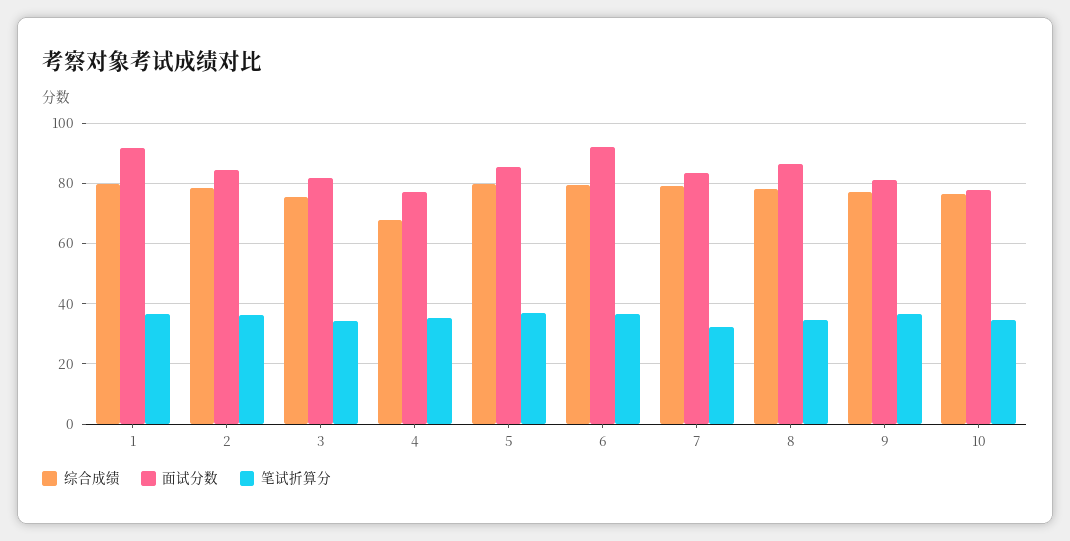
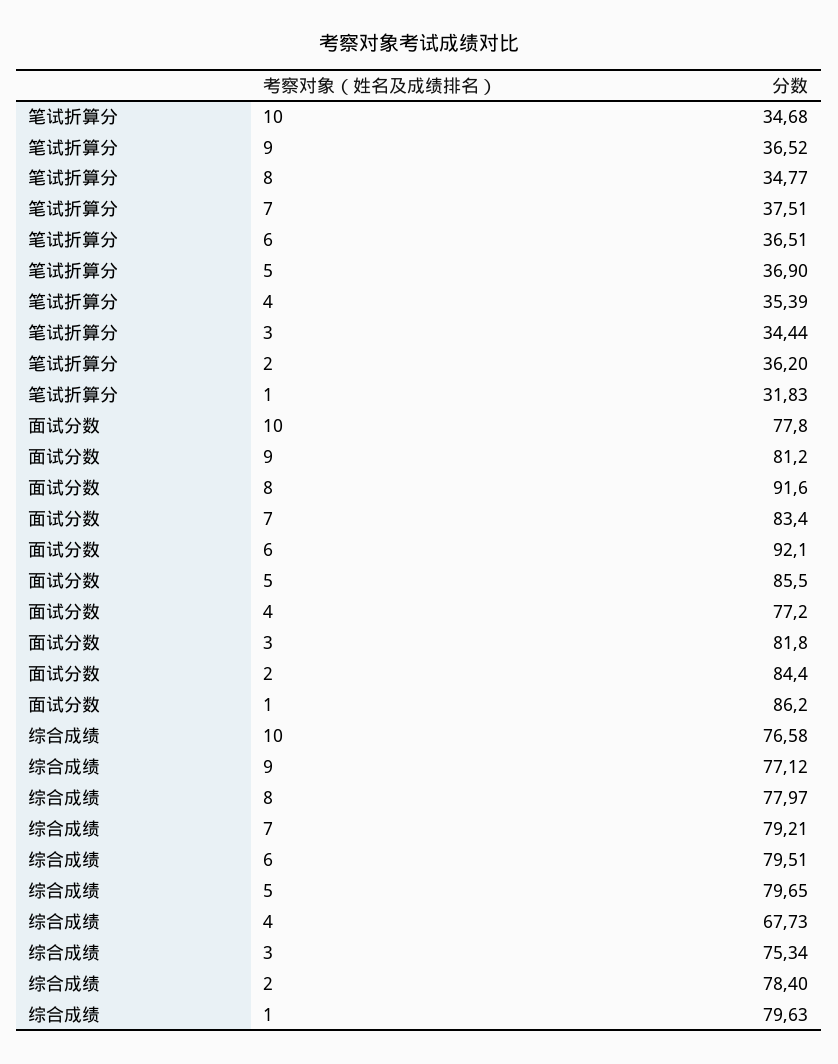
面试分数, 1: 92 -> 86.2
笔试折算分, 1: 36 -> 31.83
笔试折算分, 7: 32 -> 37.51
面试分数, 8: 86 -> 91.6

